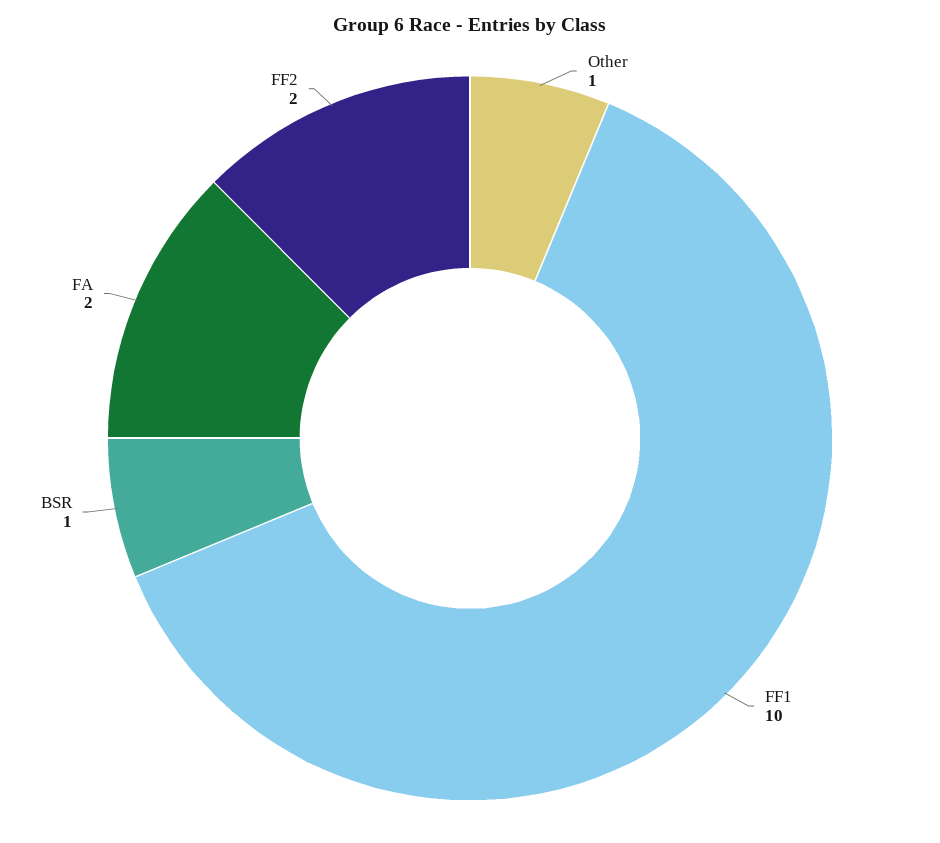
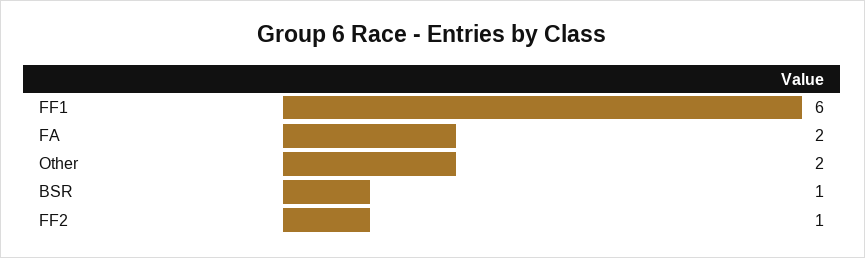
Other: 1 -> 2
FF1: 10 -> 6
FF2: 2 -> 1

